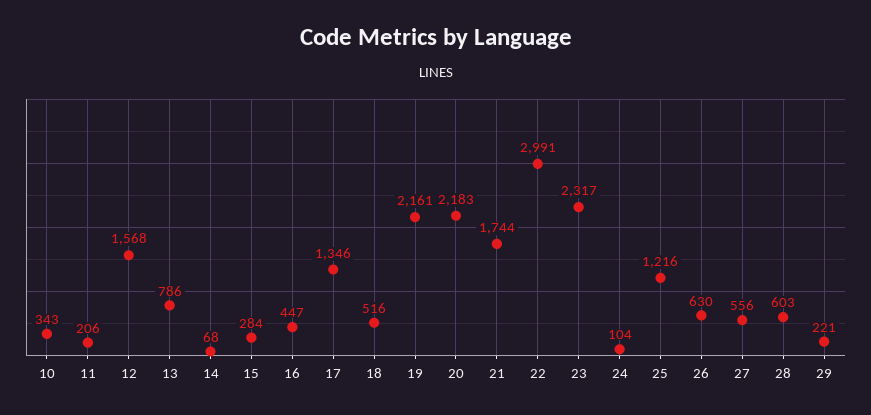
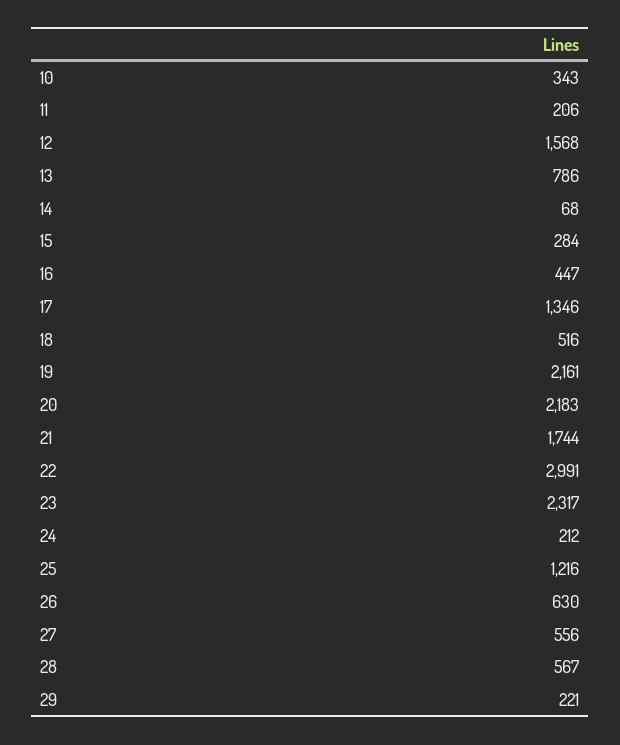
24: 104 -> 212
28: 603 -> 567

